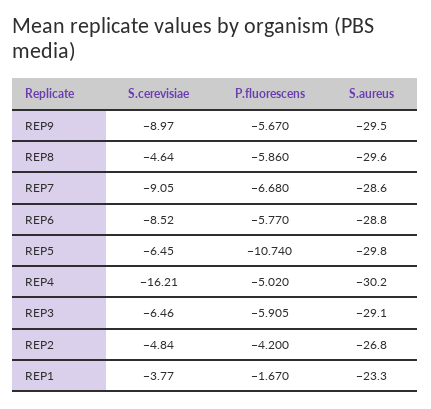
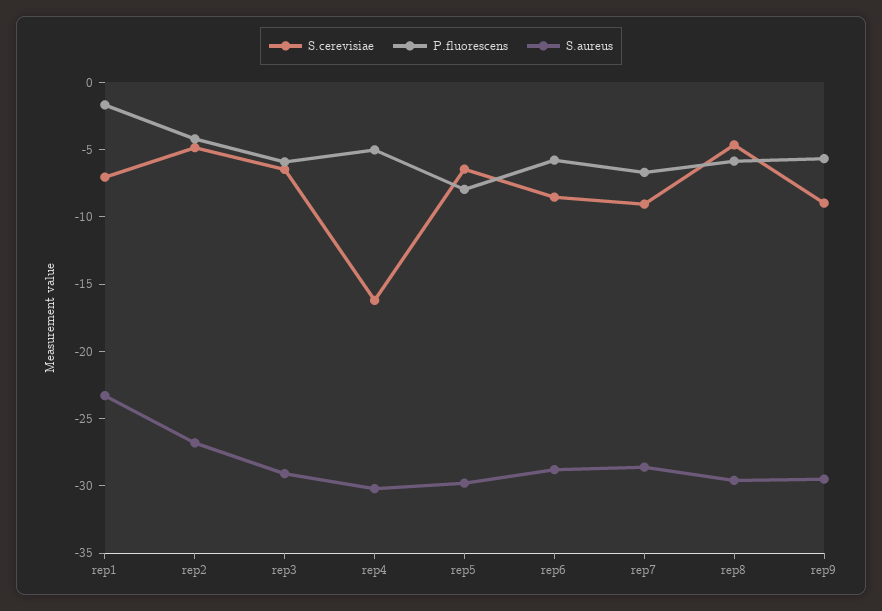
P.fluorescens, REP5: -10.74 -> -8
S.cerevisiae, REP1: -3.77 -> -7

